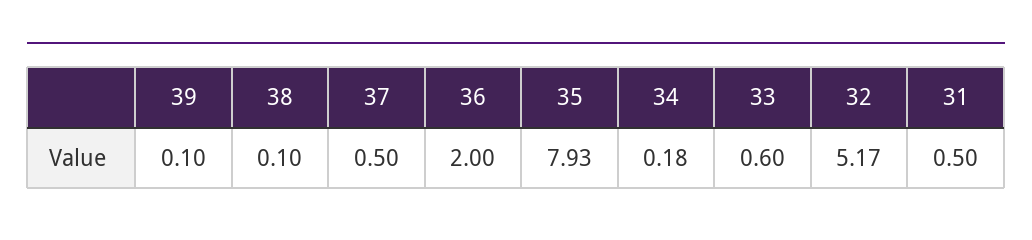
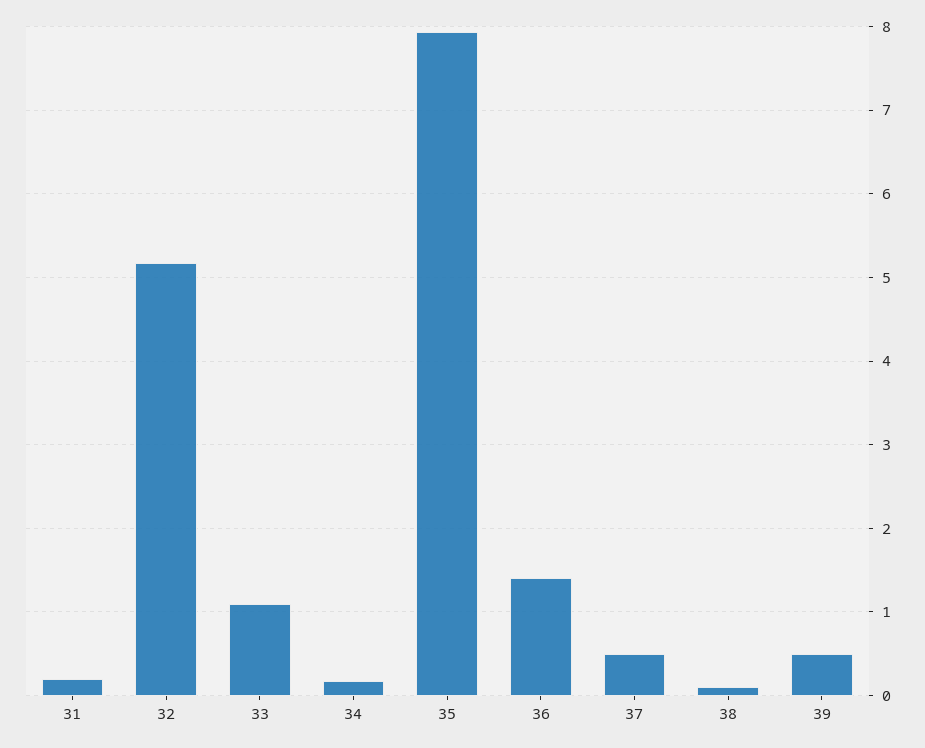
39: 0.1 -> 0.5
36: 2 -> 1.4
33: 0.6 -> 1.1
31: 0.5 -> 0.2

